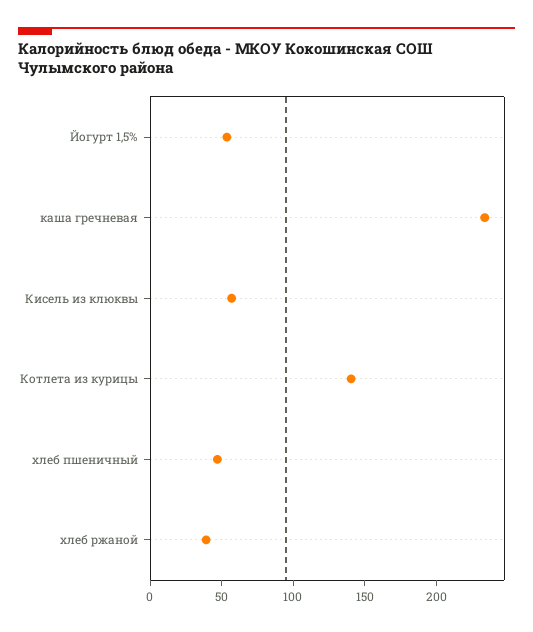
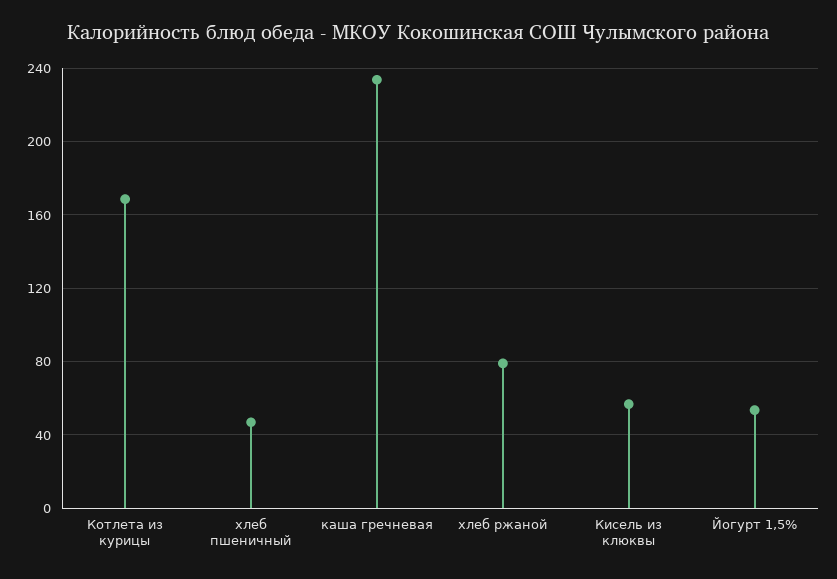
Котлета из курицы: 140 -> 170
хлеб ржаной: 40 -> 80

